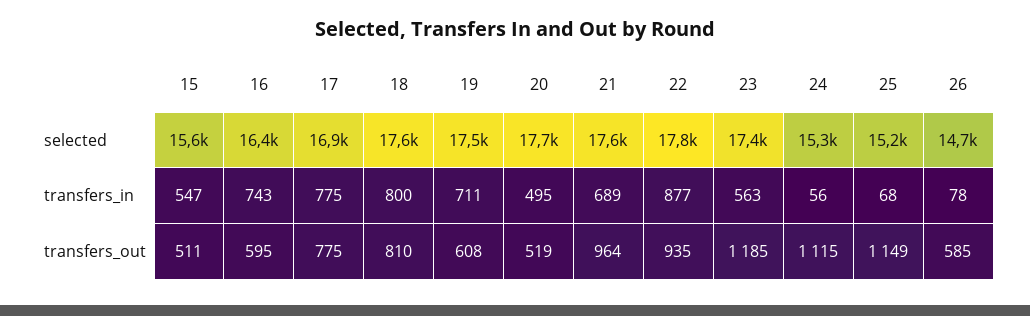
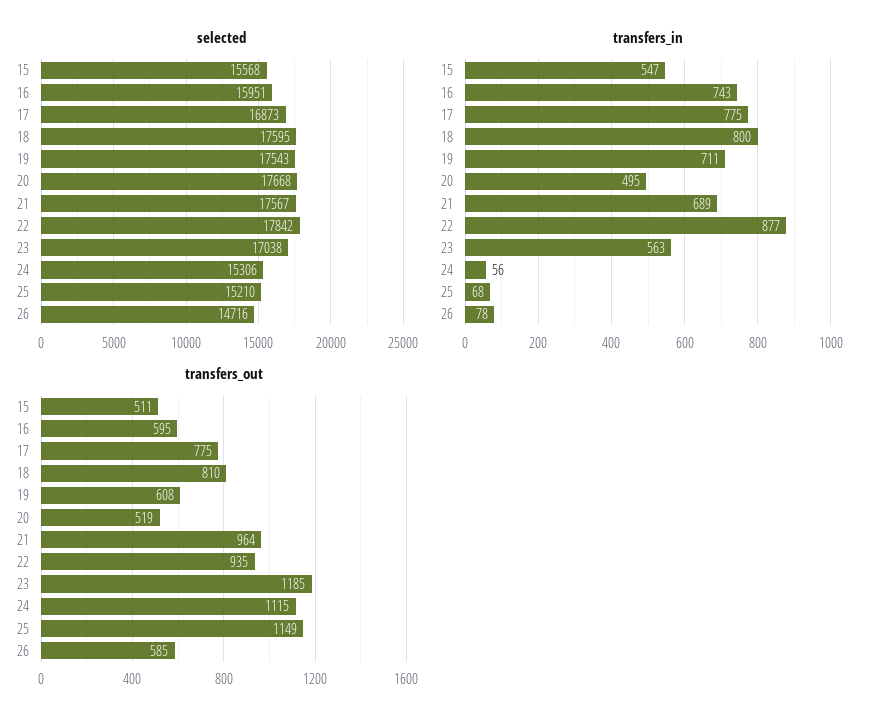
selected, 16: 16400 -> 15951
selected, 23: 17400 -> 17038

